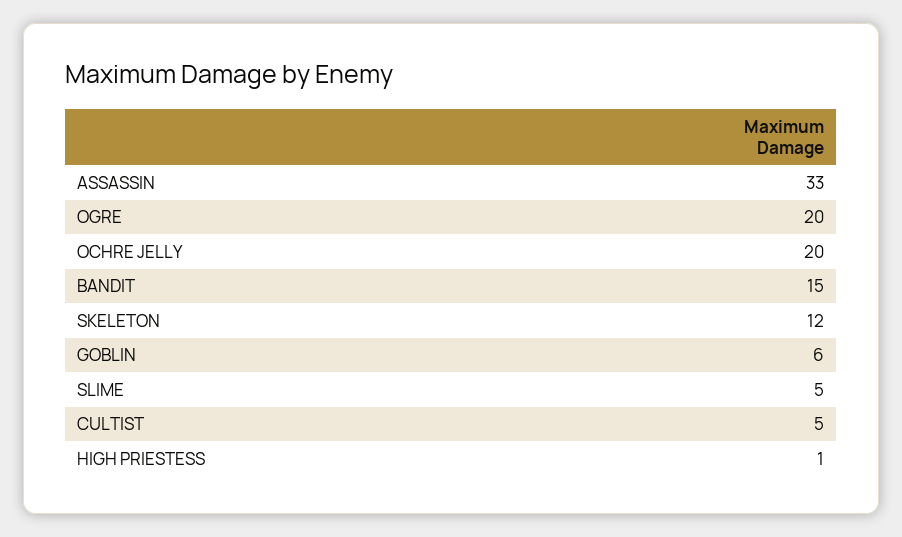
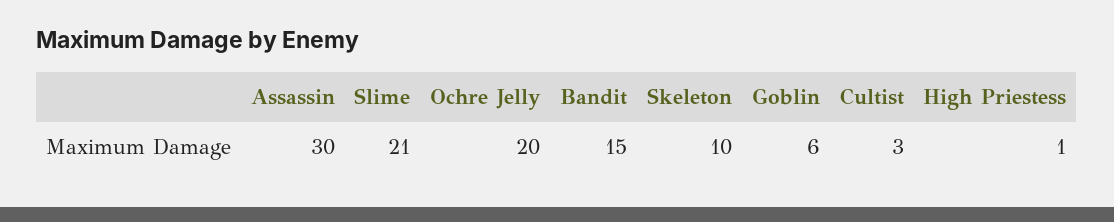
ASSASSIN: 33 -> 30
OGRE: 20 -> none
SKELETON: 12 -> 10
SLIME: 5 -> 21
CULTIST: 5 -> 3

